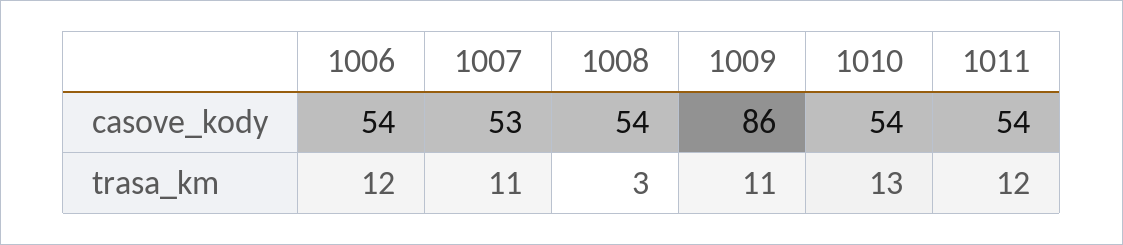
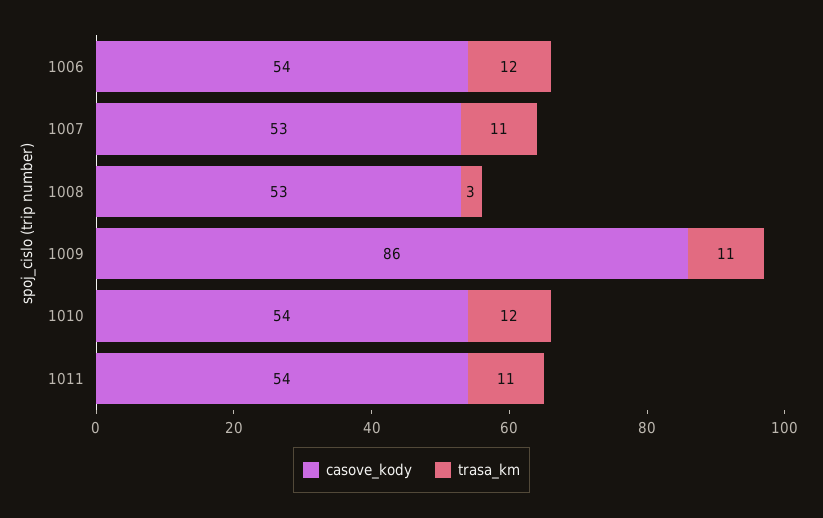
casove_kody, 1008: 54 -> 53
trasa_km, 1010: 13 -> 12
trasa_km, 1011: 12 -> 11

